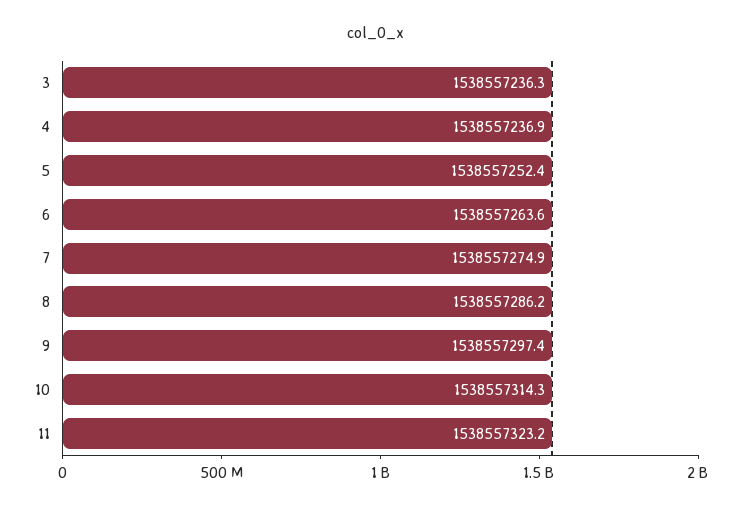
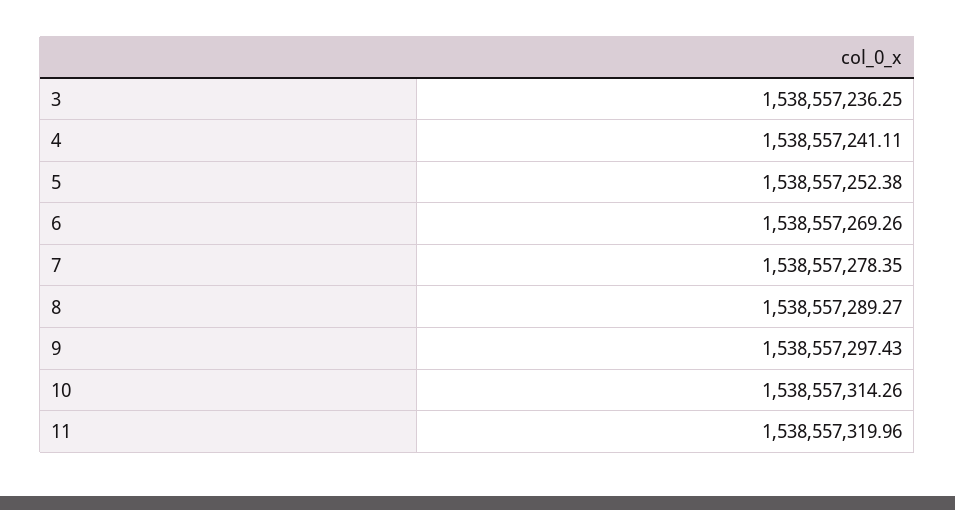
4: 1538557236.9 -> 1538557241.11
6: 1538557263.6 -> 1538557269.26
7: 1538557274.9 -> 1538557278.35
8: 1538557286.2 -> 1538557289.27
11: 1538557323.2 -> 1538557319.96

